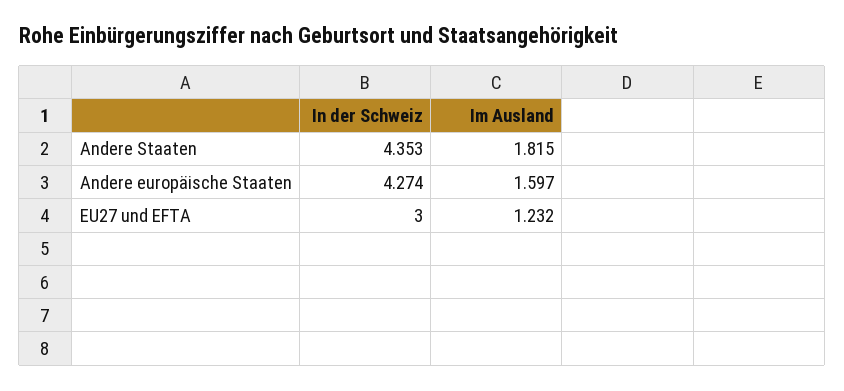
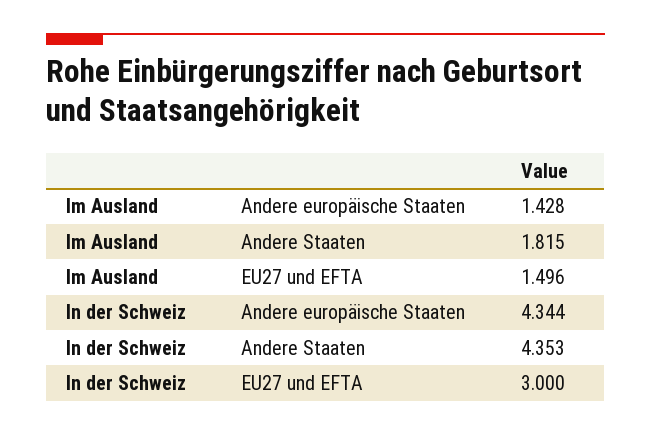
In der Schweiz, Andere europäische Staaten: 4.274 -> 4.344
Im Ausland, Andere europäische Staaten: 1.597 -> 1.428
Im Ausland, EU27 und EFTA: 1.232 -> 1.496

